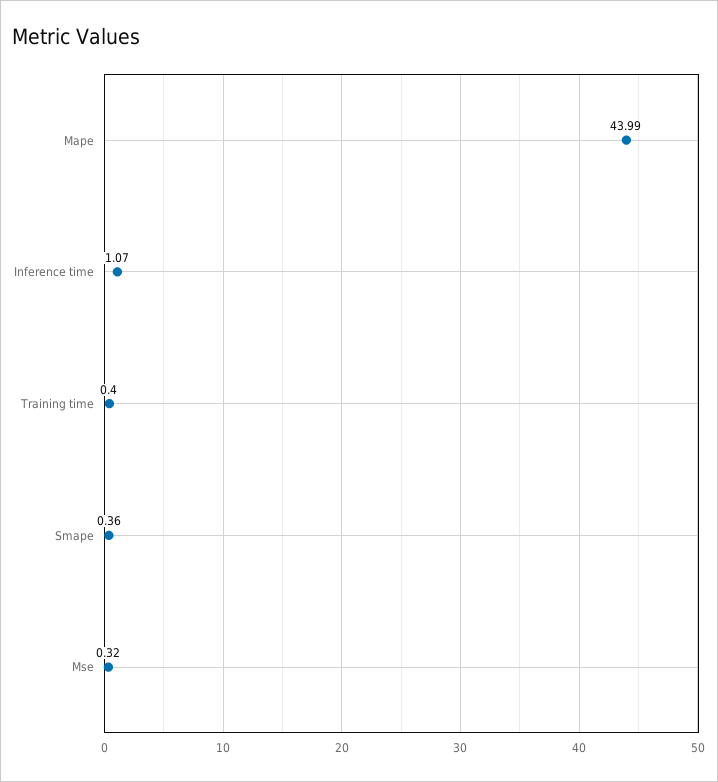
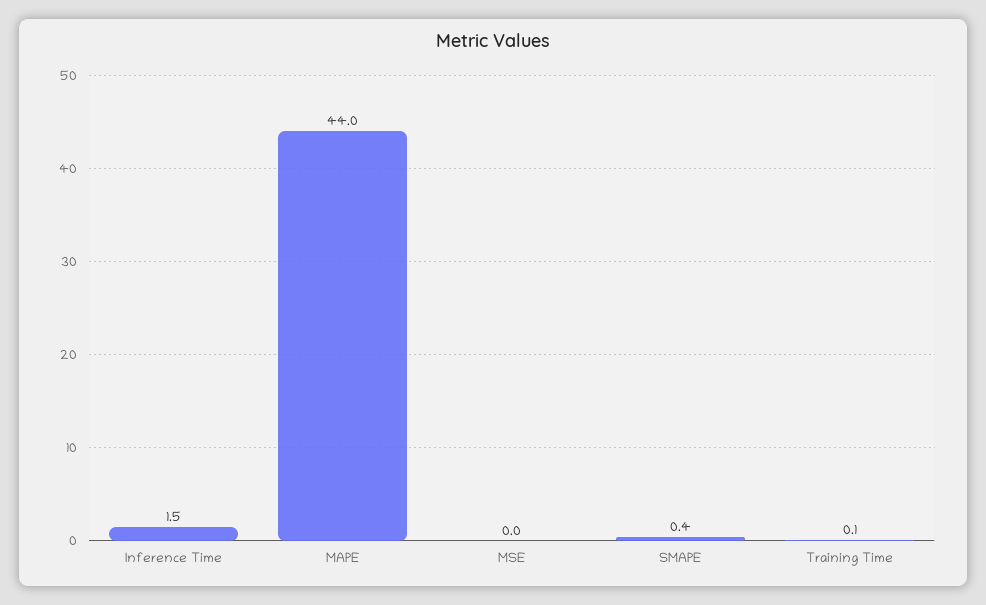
Inference time: 1.07 -> 1.5
Training time: 0.4 -> 0.1
Mse: 0.32 -> 0

